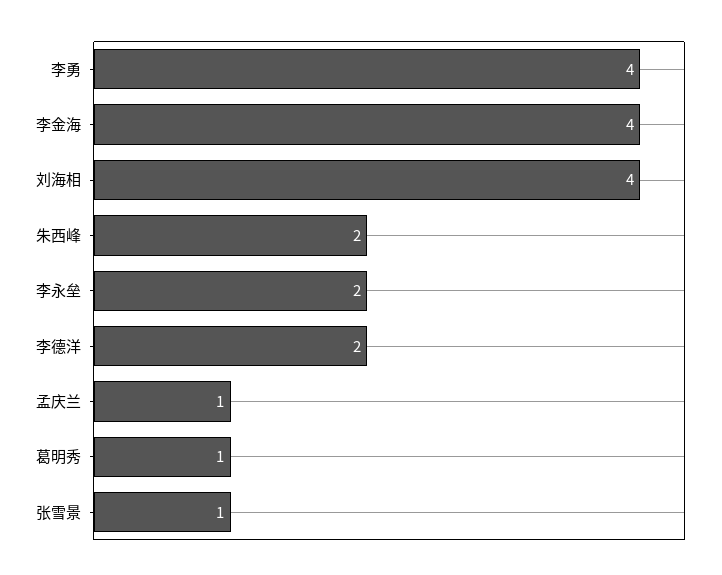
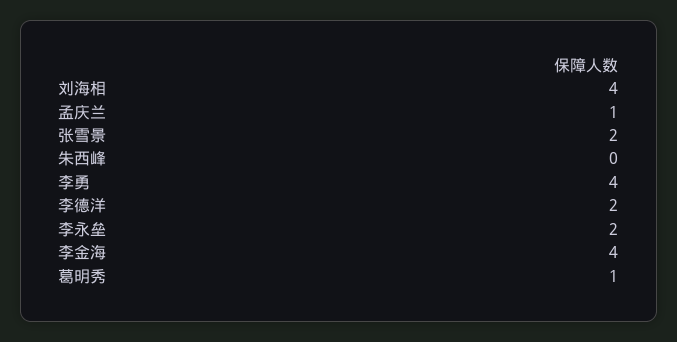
朱西峰: 2 -> 0
张雪景: 1 -> 2

